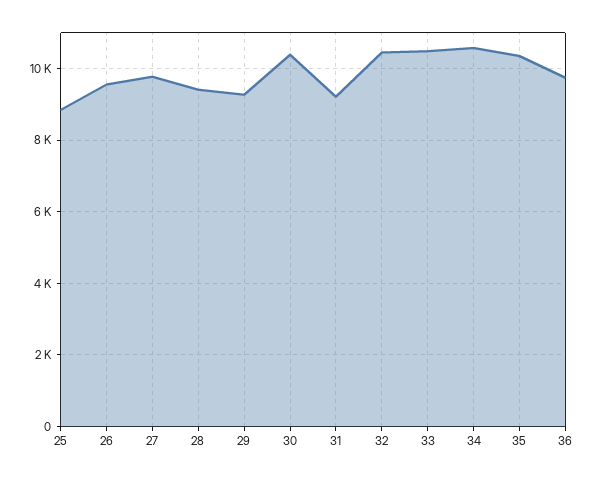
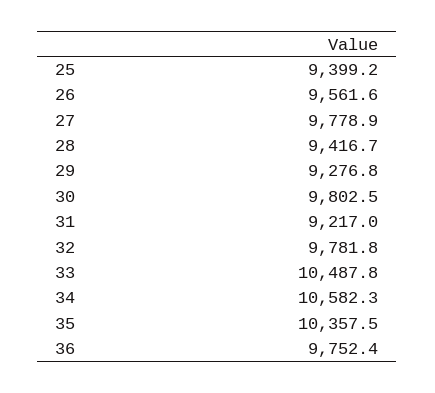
25: 8800 -> 9399.2
30: 10400 -> 9802.5
32: 10400 -> 9781.8

